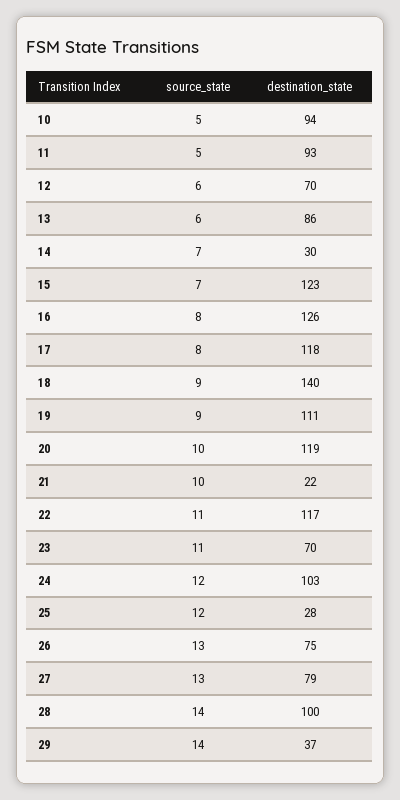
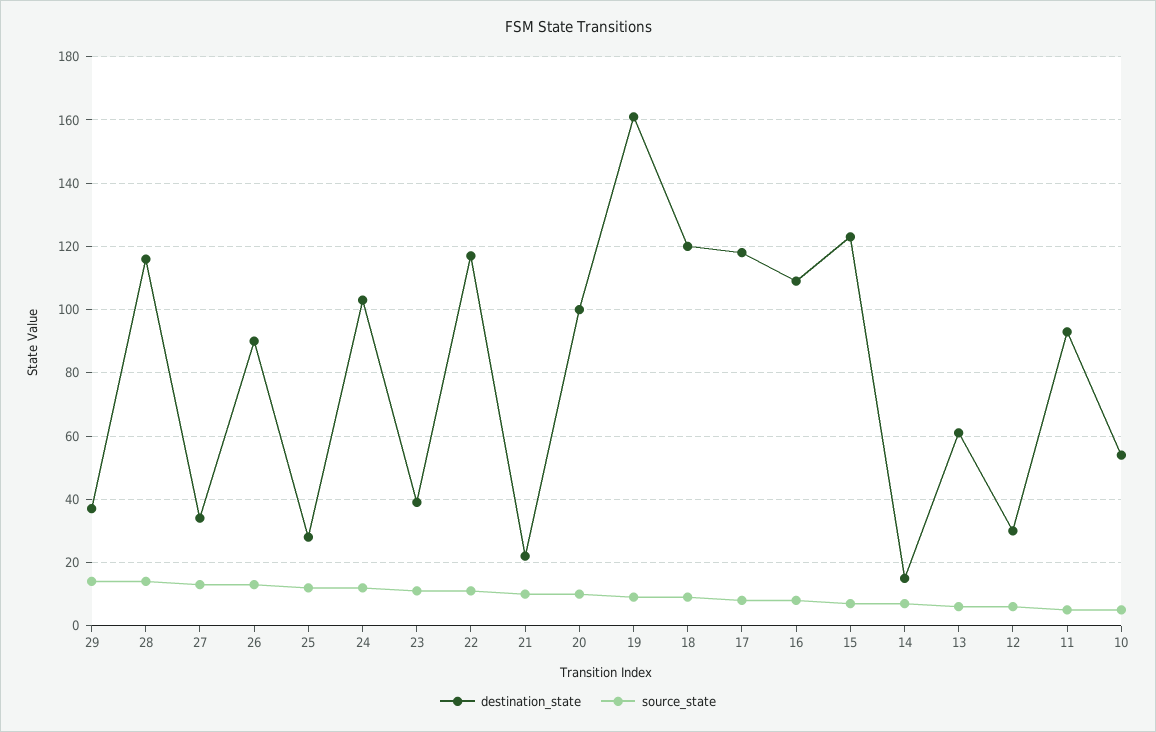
destination_state, 10: 94 -> 55
destination_state, 12: 70 -> 30
destination_state, 13: 86 -> 60
destination_state, 14: 30 -> 15
destination_state, 16: 126 -> 110
destination_state, 18: 140 -> 120
destination_state, 19: 111 -> 160
destination_state, 20: 119 -> 100
destination_state, 23: 70 -> 40
destination_state, 26: 75 -> 90
destination_state, 27: 79 -> 35
destination_state, 28: 100 -> 115

